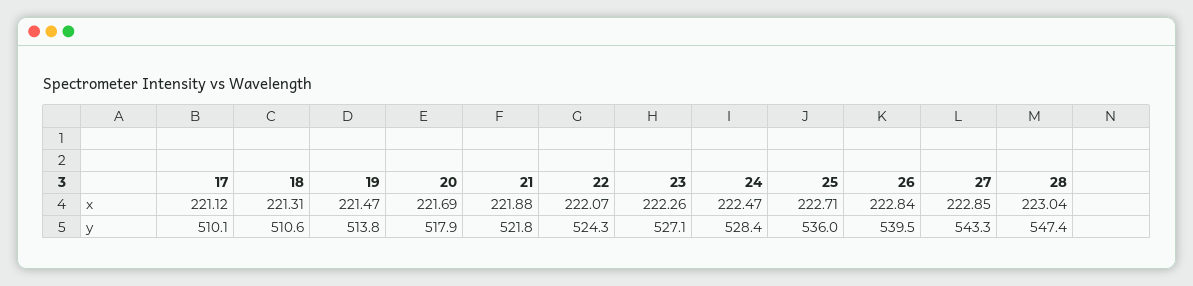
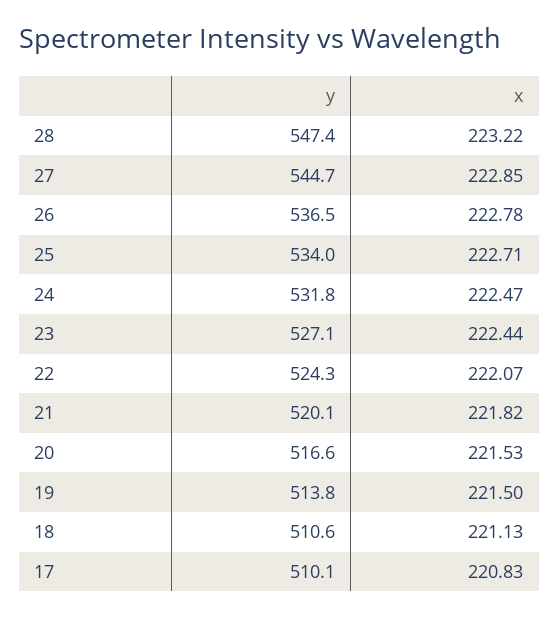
17, x: 221.12 -> 220.83
18, x: 221.31 -> 221.13
19, x: 221.47 -> 221.5
20, x: 221.69 -> 221.53
21, x: 221.88 -> 221.82
23, x: 222.26 -> 222.44
26, x: 222.84 -> 222.78
28, x: 223.04 -> 223.22
20, y: 517.9 -> 516.6
21, y: 521.8 -> 520.1
24, y: 528.4 -> 531.8
25, y: 536 -> 534
26, y: 539.5 -> 536.5
27, y: 543.3 -> 544.7

